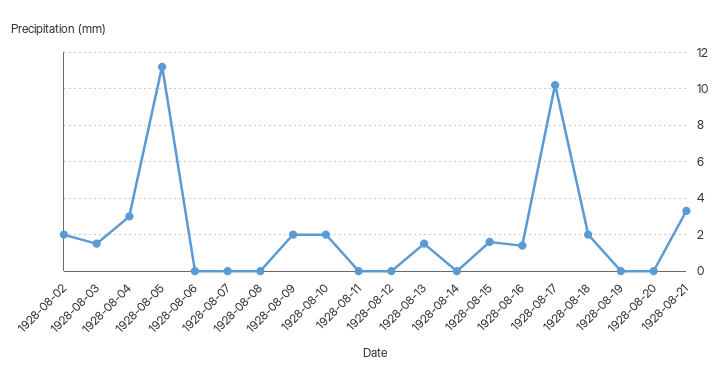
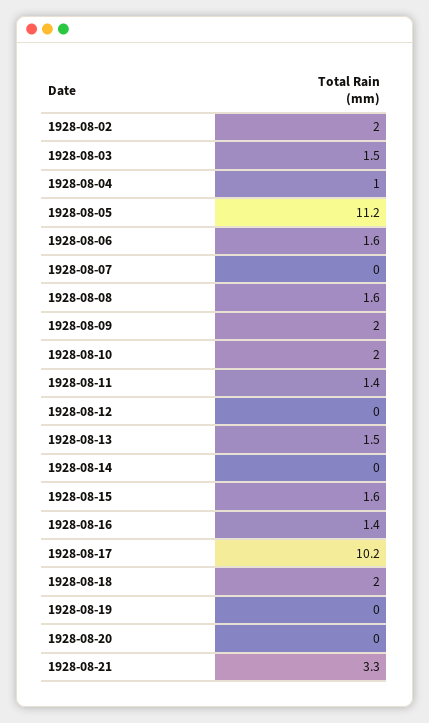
1928-08-04: 3 -> 1
1928-08-06: 0 -> 1.6
1928-08-08: 0 -> 1.6
1928-08-11: 0 -> 1.4

